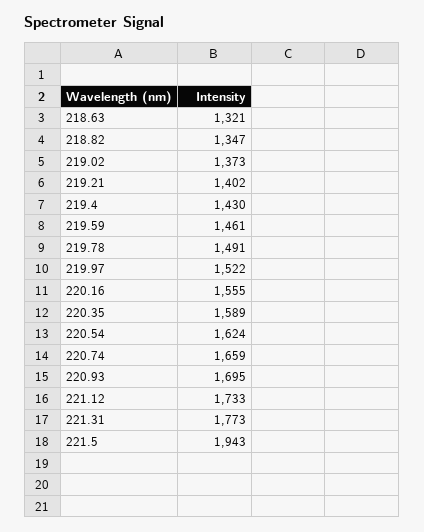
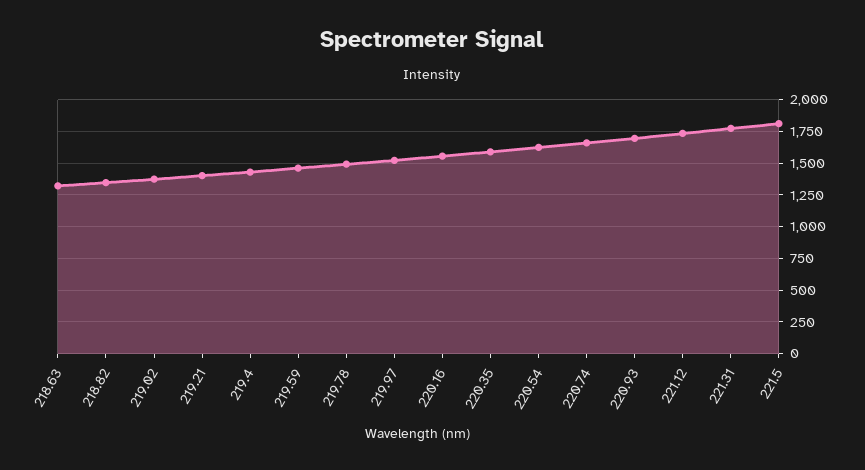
221.5: 1943 -> 1800

